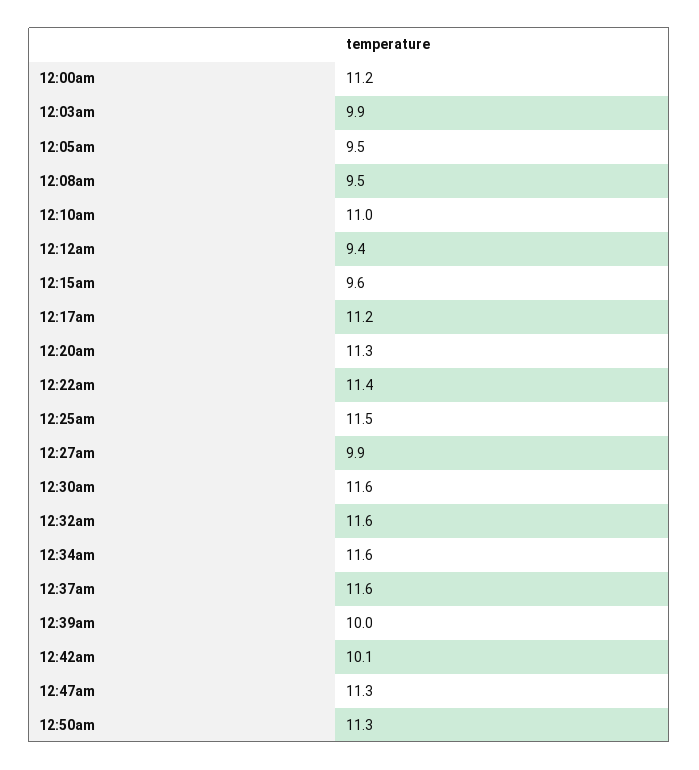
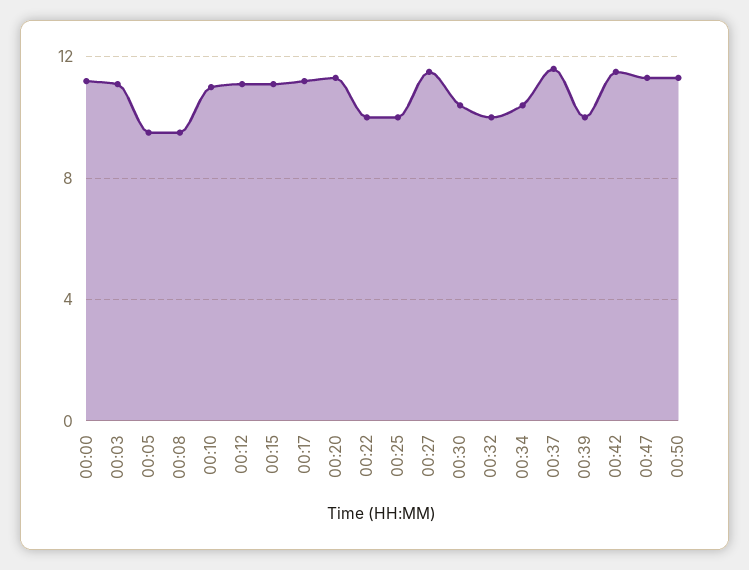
12:03am: 9.9 -> 11
12:12am: 9.4 -> 11
12:15am: 9.6 -> 11
12:22am: 11.4 -> 10
12:25am: 11.5 -> 10
12:27am: 9.9 -> 11.5
12:30am: 11.6 -> 10.5
12:32am: 11.6 -> 10
12:34am: 11.6 -> 10.5
12:42am: 10.1 -> 11.5

